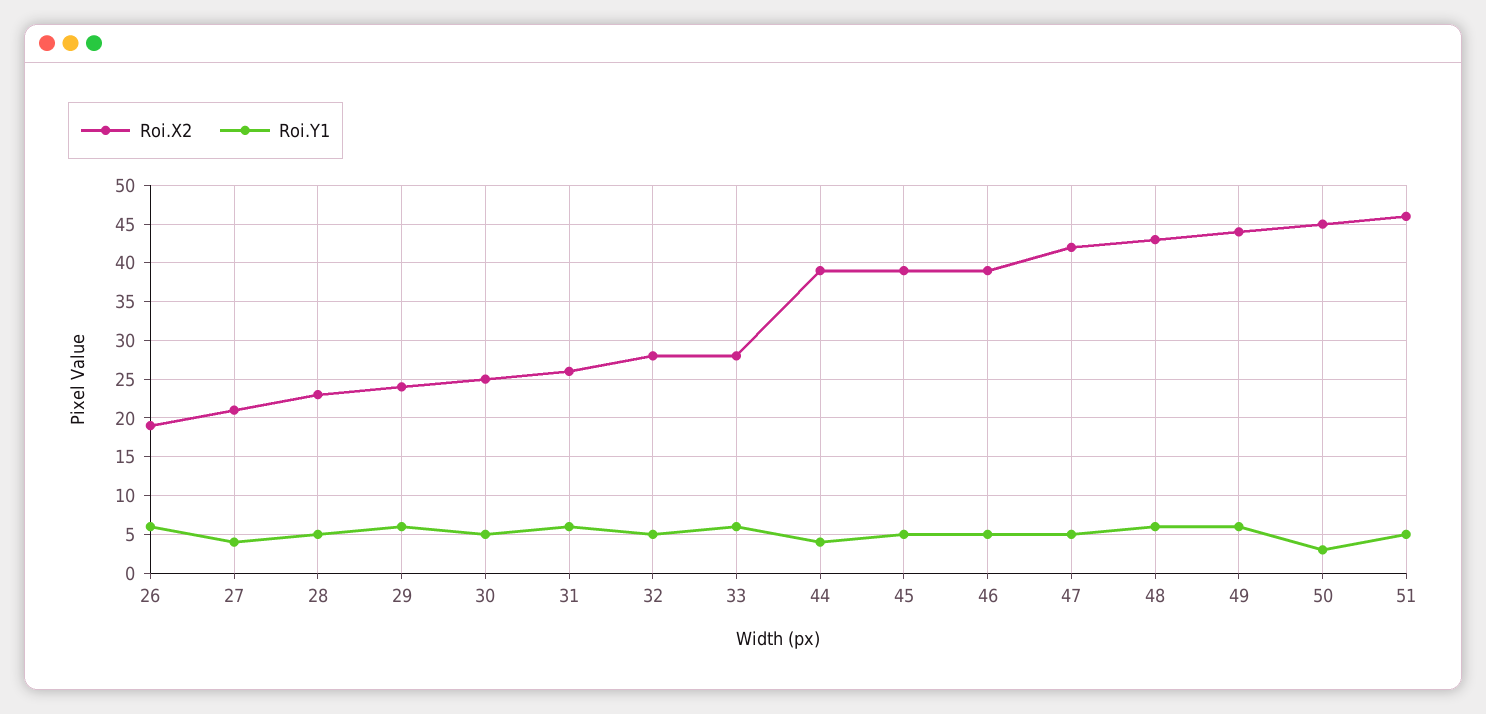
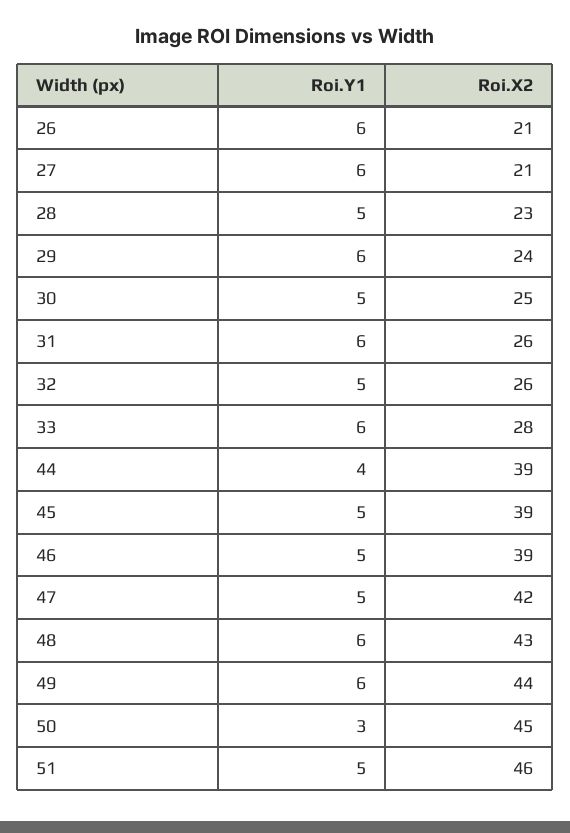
Roi.X2, 26: 19 -> 21
Roi.Y1, 27: 4 -> 6
Roi.X2, 32: 28 -> 26

